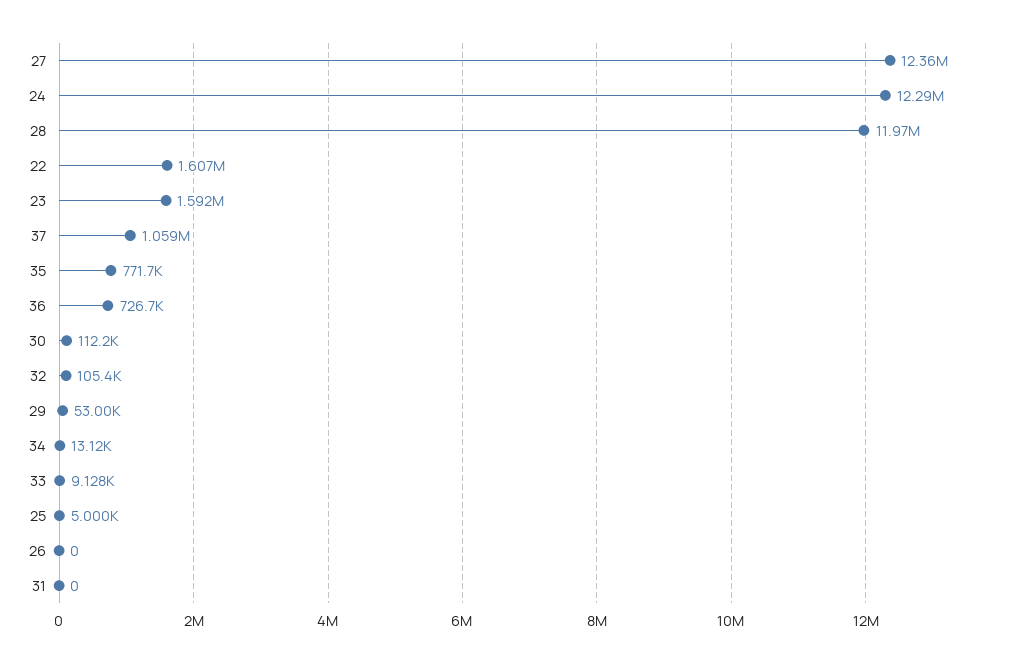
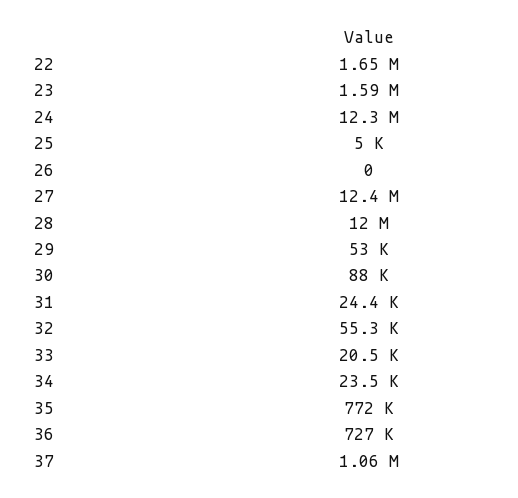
22: 1607000 -> 1650000
30: 112200 -> 88000
32: 105400 -> 55300
34: 13120 -> 23500
33: 9128 -> 20500
31: 0 -> 24400

